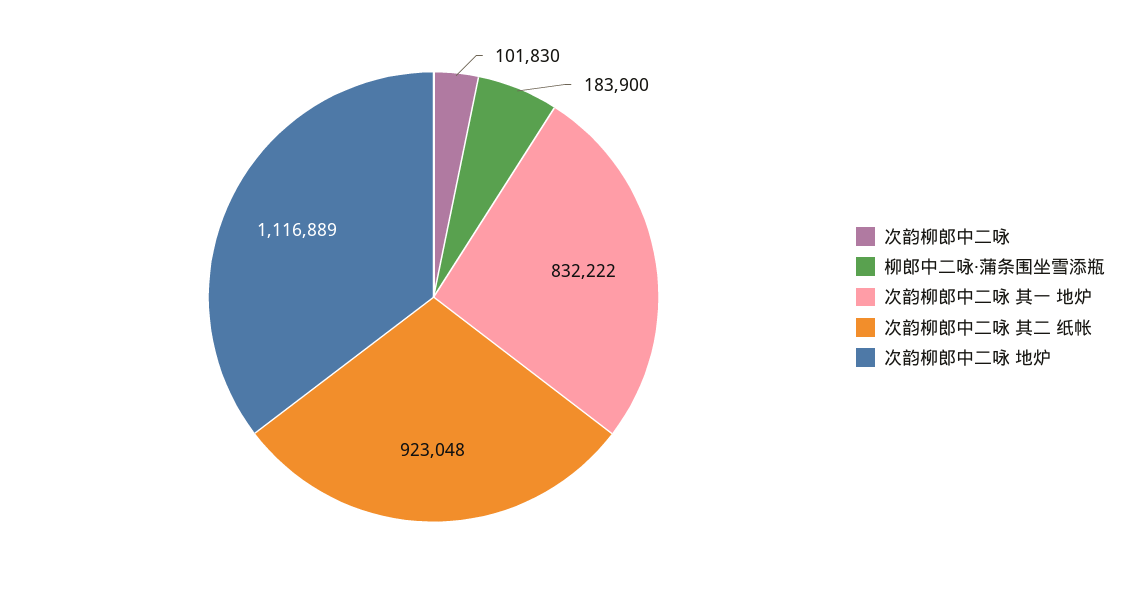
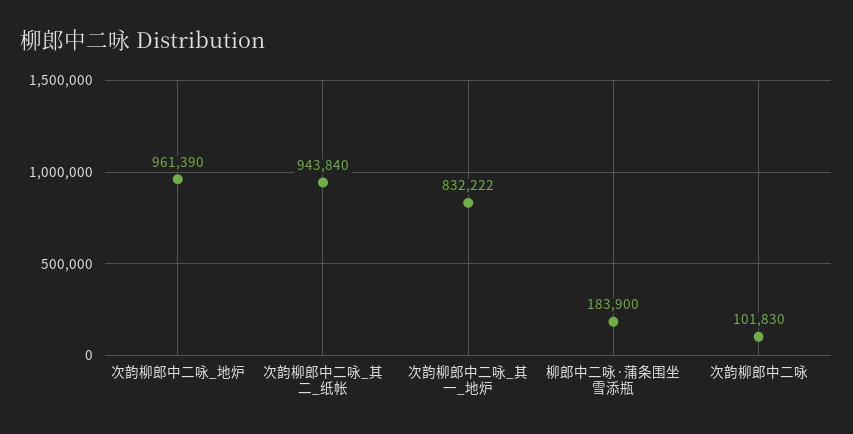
次韵柳郎中二咏 其二 纸帐: 923048 -> 943840
次韵柳郎中二咏 地炉: 1116889 -> 961390

